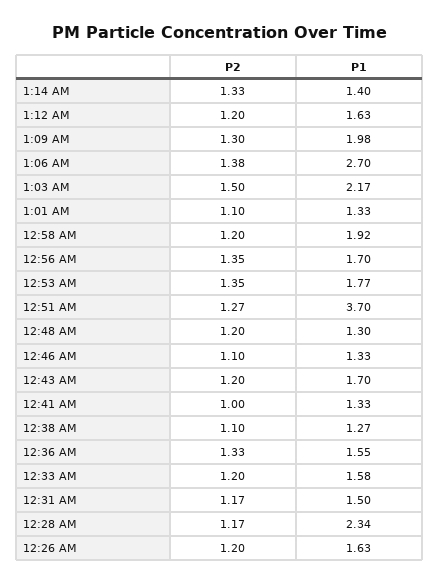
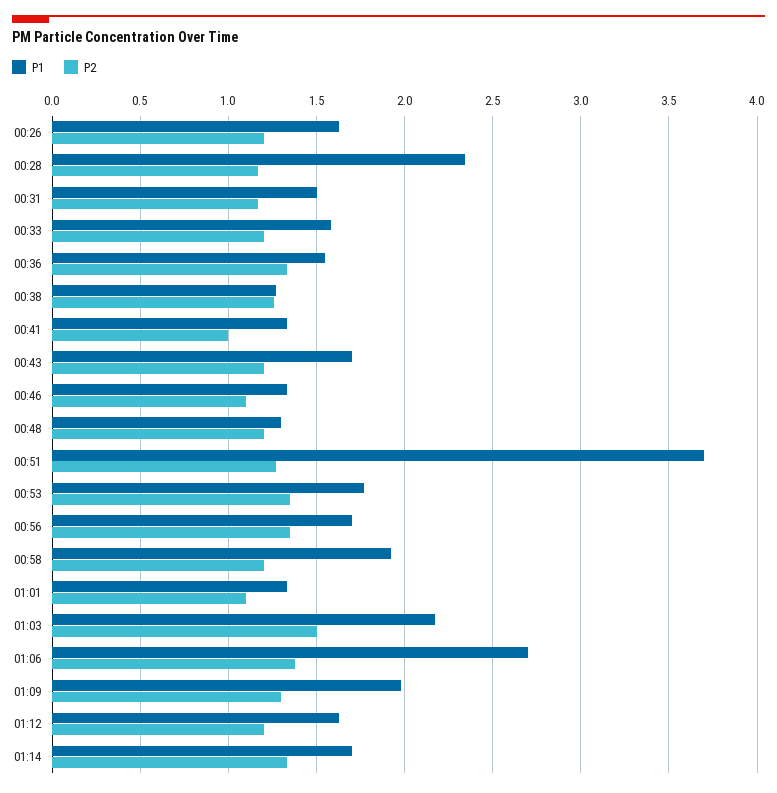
P1, 1:14 AM: 1.4 -> 1.7
P2, 12:38 AM: 1.1 -> 1.25

